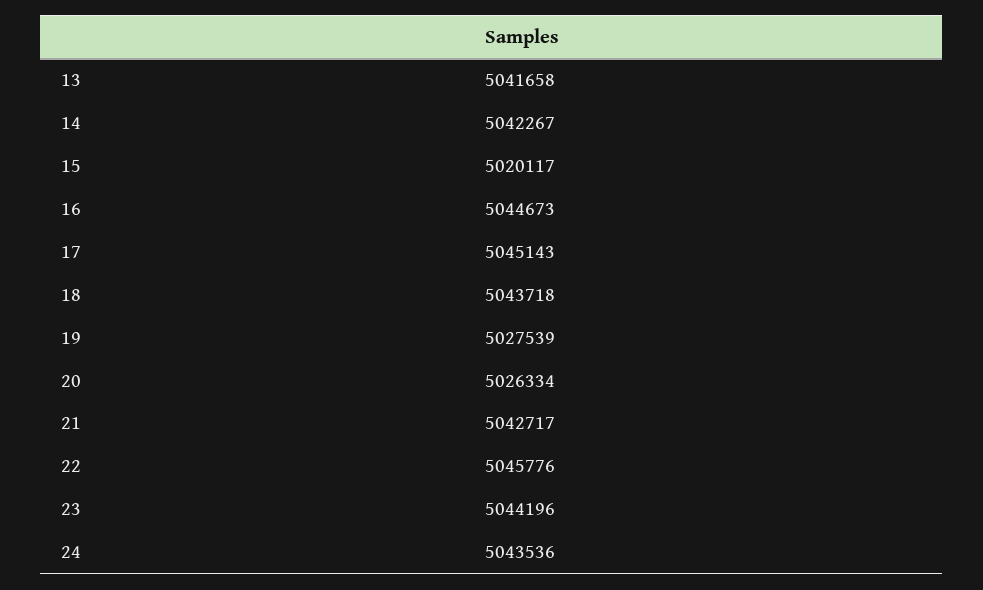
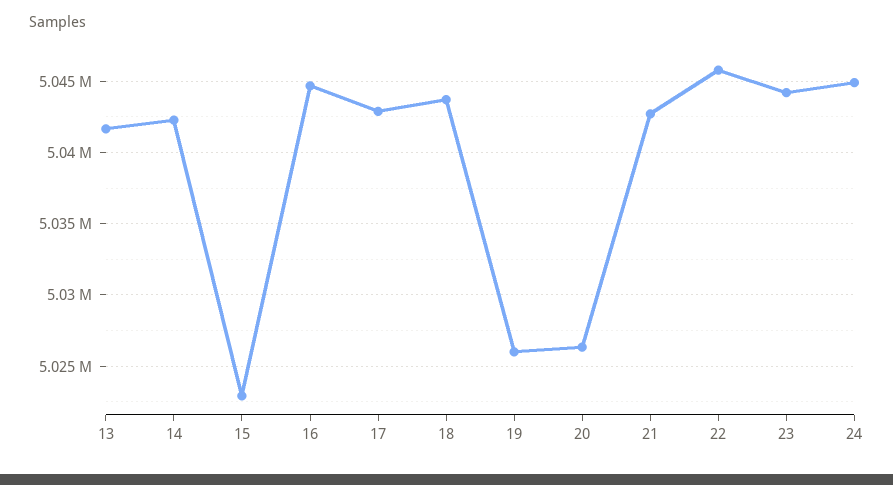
15: 5020117 -> 5023000
17: 5045143 -> 5043000
19: 5027539 -> 5026000
24: 5043536 -> 5045000

